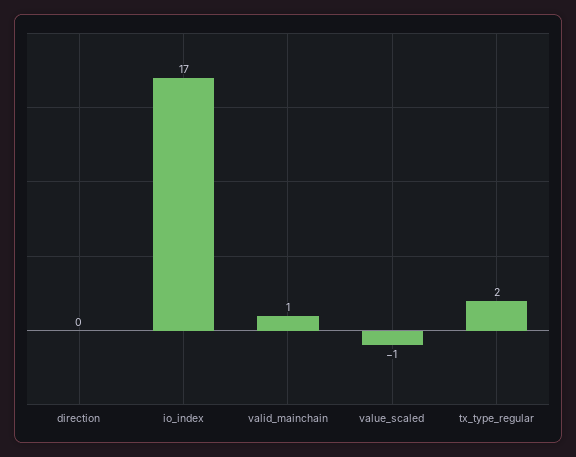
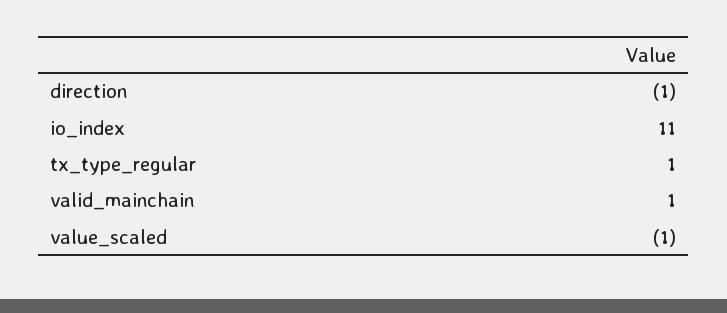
direction: 0 -> -1
io_index: 17 -> 11
tx_type_regular: 2 -> 1

